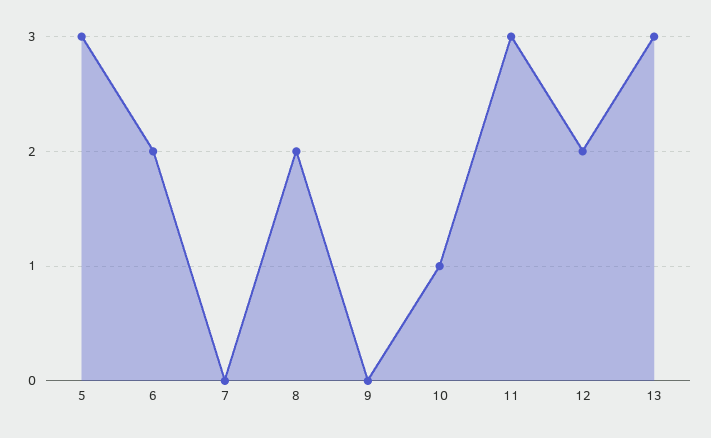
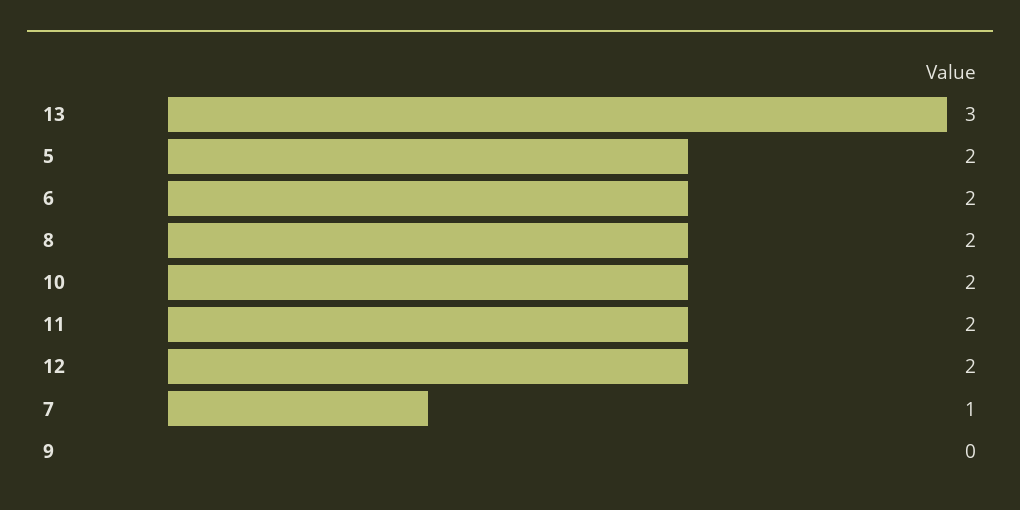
5: 3 -> 2
7: 0 -> 1
10: 1 -> 2
11: 3 -> 2

